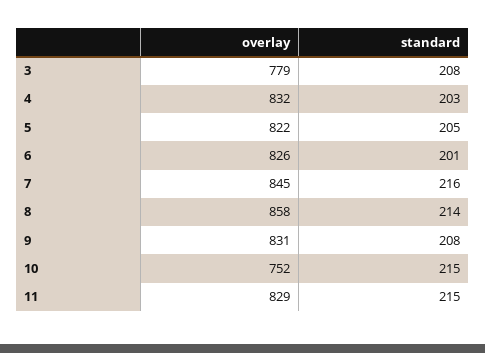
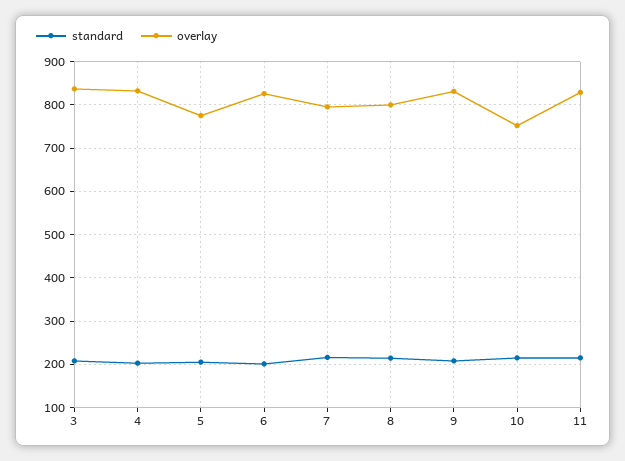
overlay, 3: 779 -> 840
overlay, 5: 822 -> 780
overlay, 7: 845 -> 800
overlay, 8: 858 -> 800

